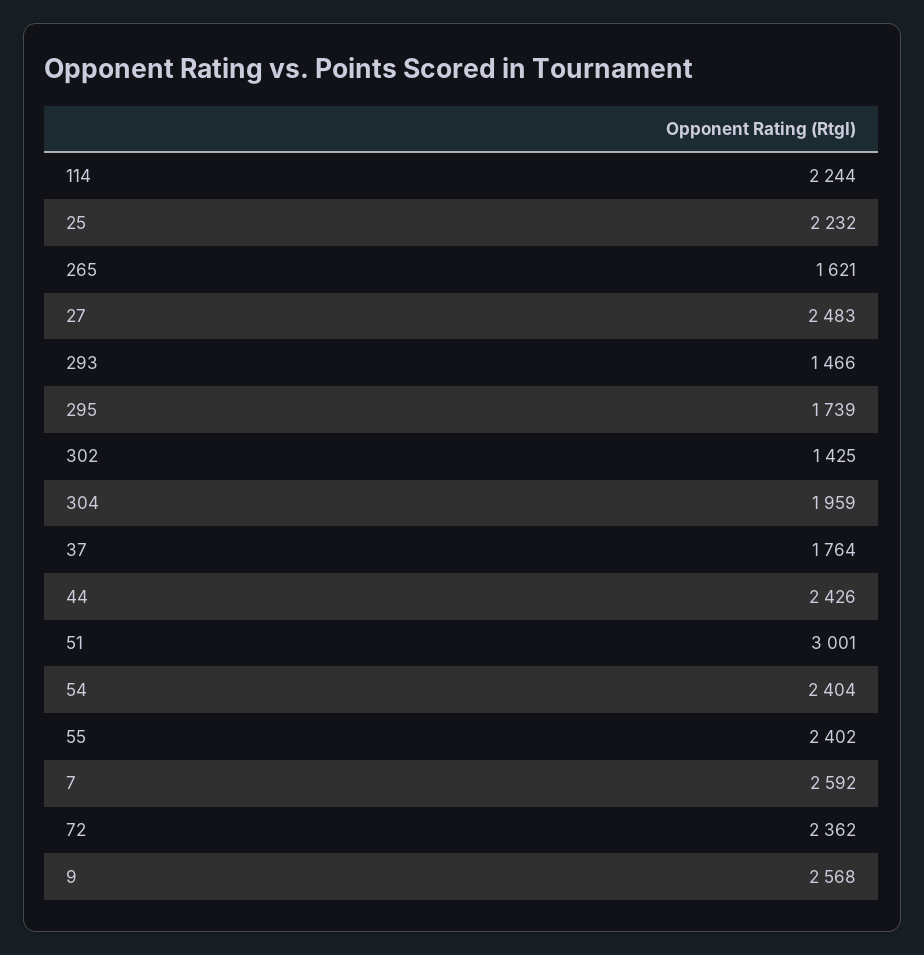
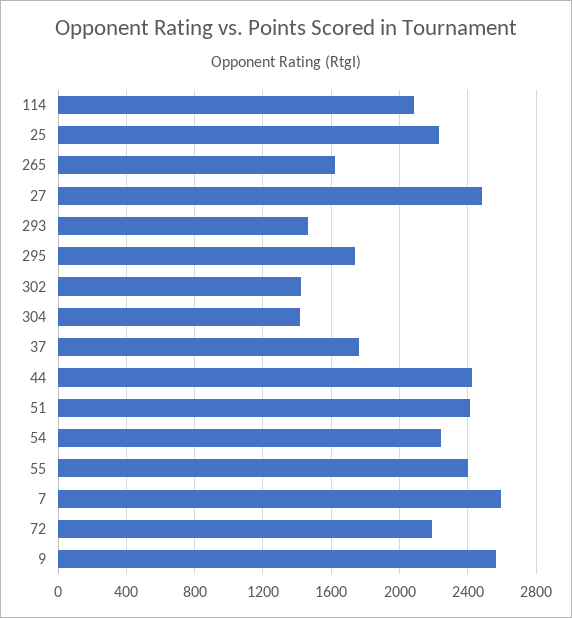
114: 2244 -> 2100
304: 1959 -> 1400
51: 3001 -> 2400
54: 2404 -> 2250
72: 2362 -> 2200

